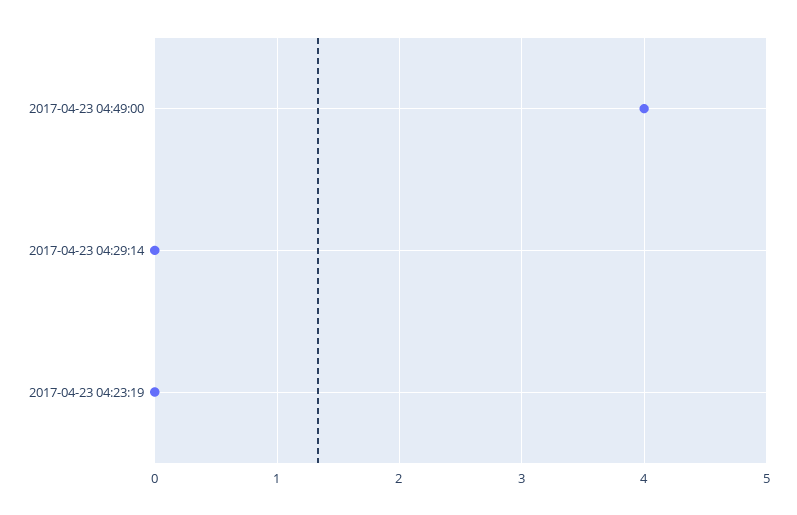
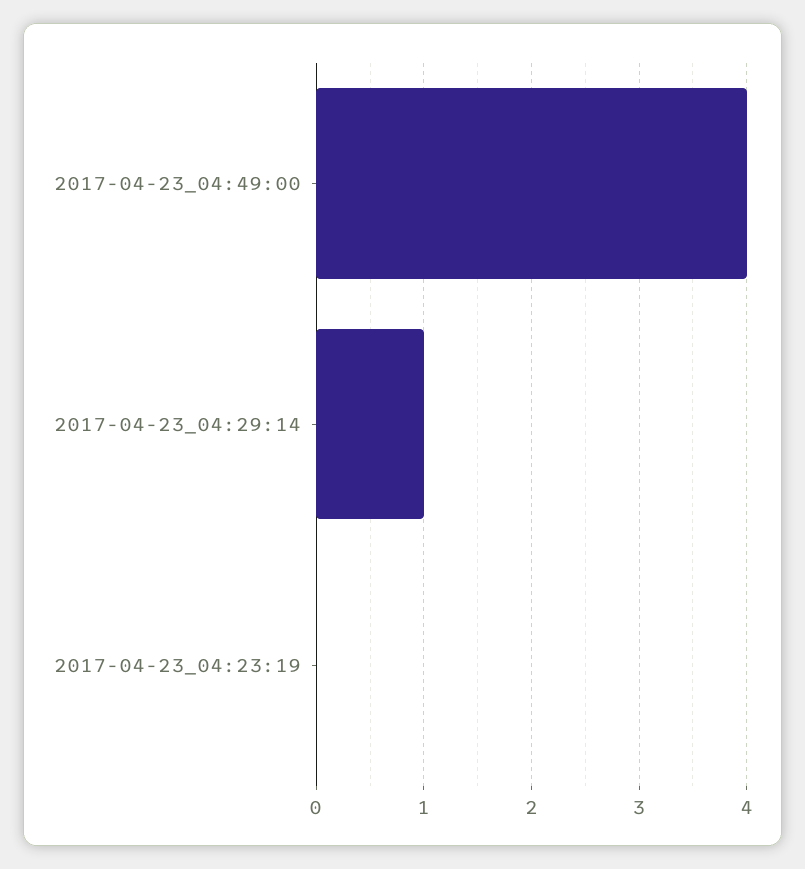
2017-04-23 04:29:14: 0 -> 1

